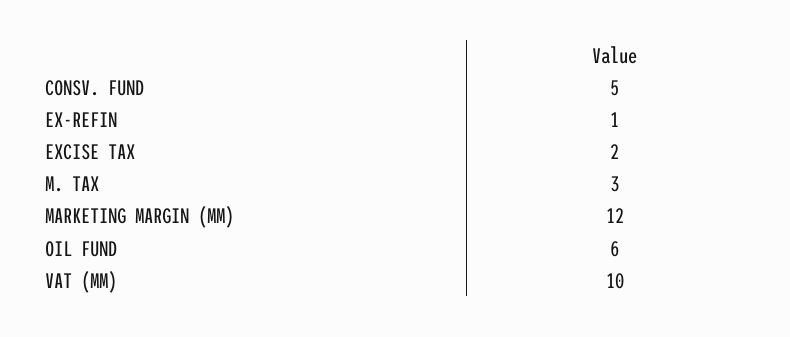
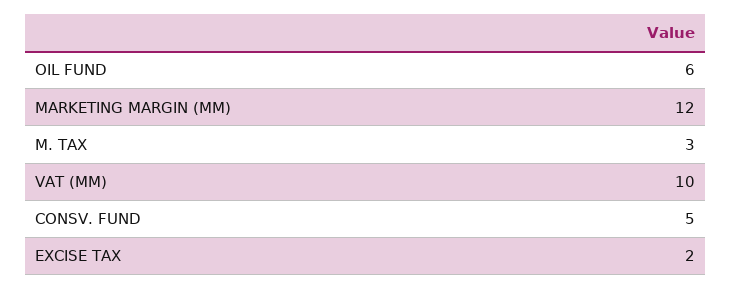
EX-REFIN: 1 -> none

